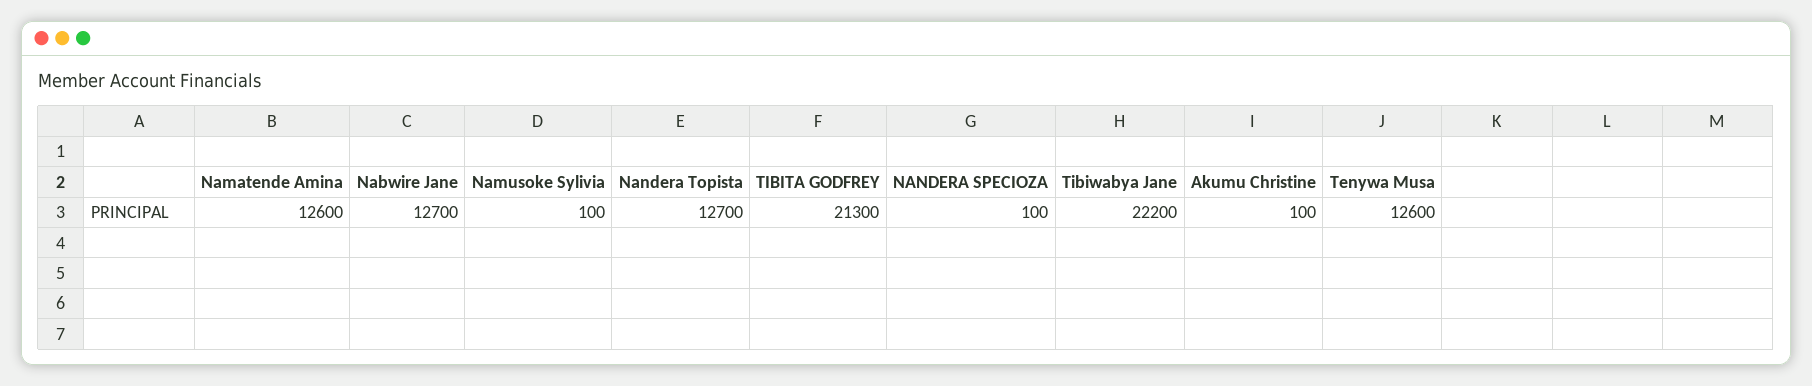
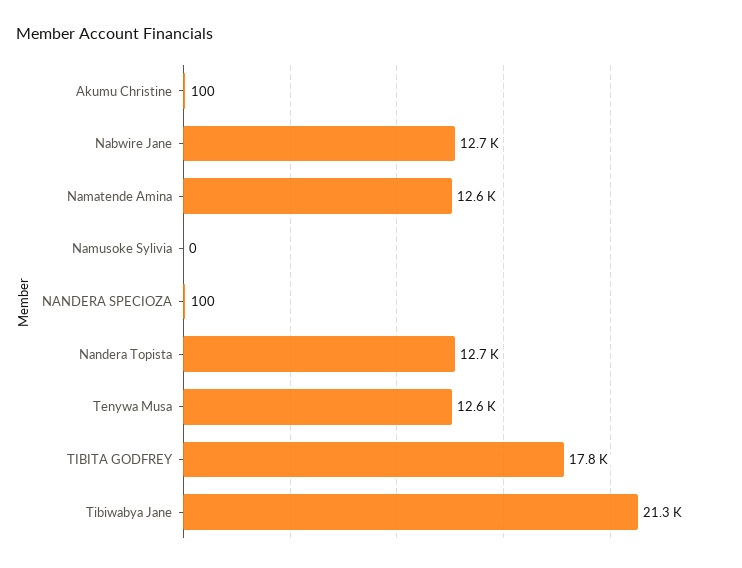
Namusoke Sylivia: 100 -> 0
TIBITA GODFREY: 21300 -> 17800
Tibiwabya Jane: 22200 -> 21300

